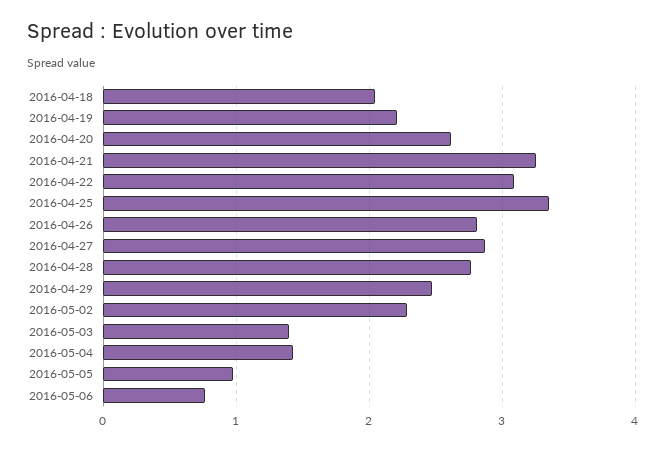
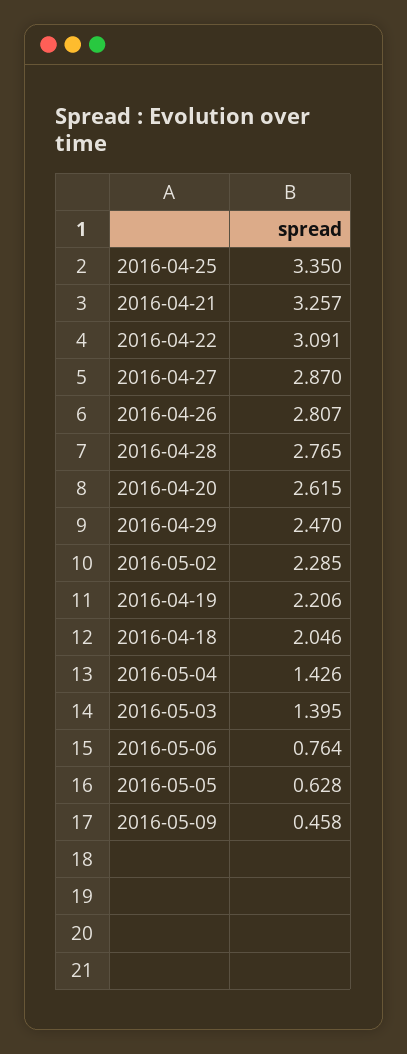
2016-05-05: 1 -> 0.628
2016-05-09: none -> 0.458

